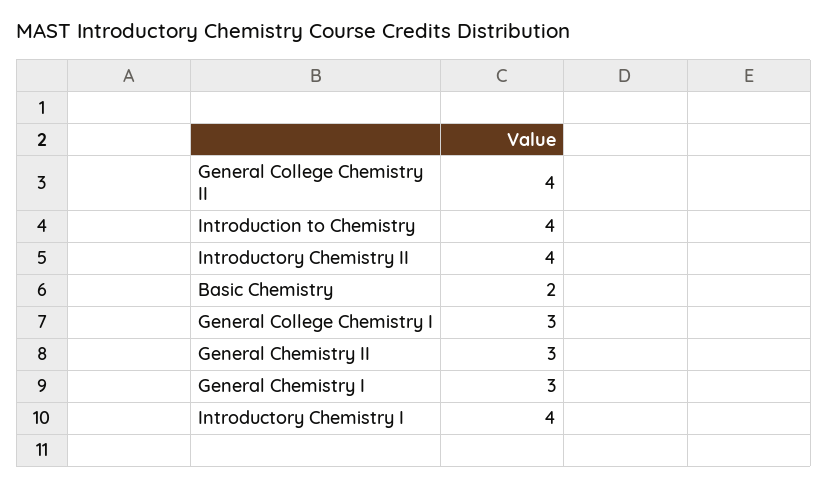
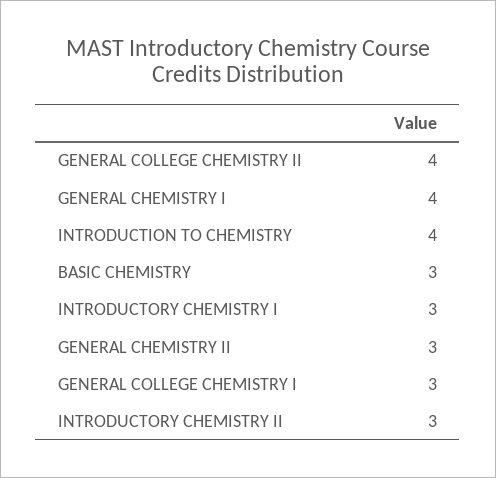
Introductory Chemistry II: 4 -> 3
Basic Chemistry: 2 -> 3
General Chemistry I: 3 -> 4
Introductory Chemistry I: 4 -> 3

